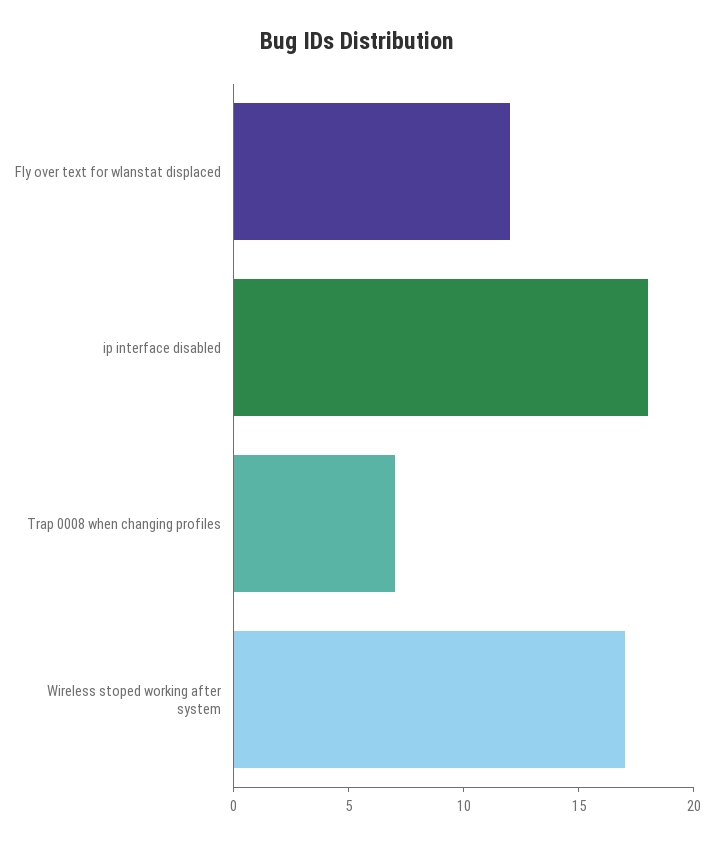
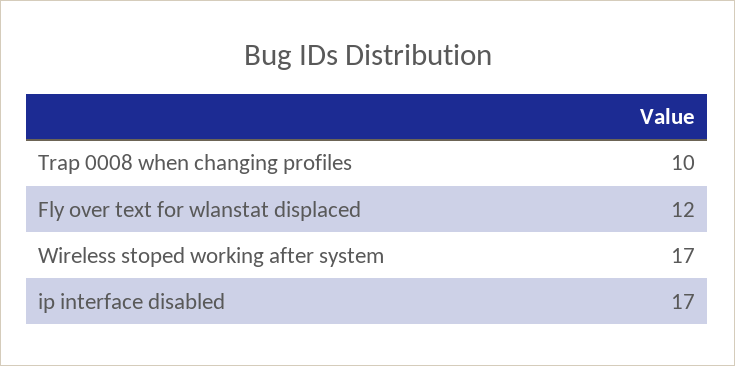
ip interface disabled: 18 -> 17
Trap 0008 when changing profiles: 7 -> 10

